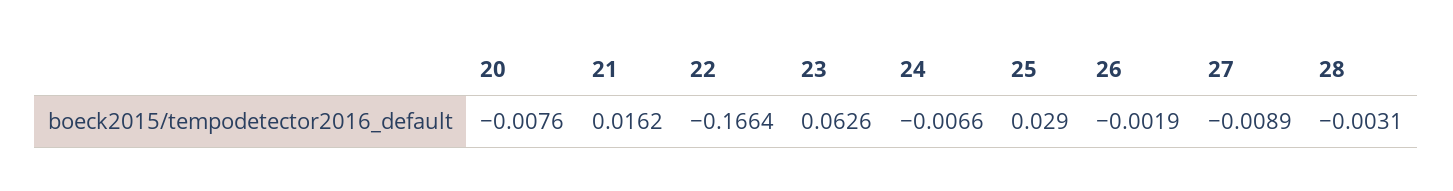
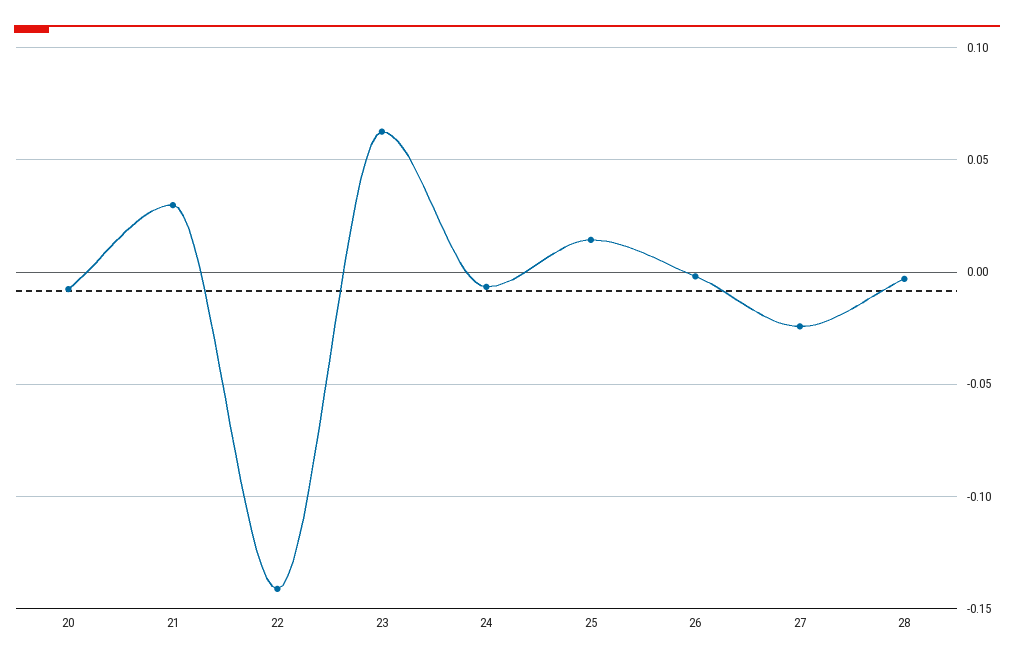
21: 0.0162 -> 0.03
22: -0.1664 -> -0.14
25: 0.029 -> 0.015
27: -0.0089 -> -0.025

